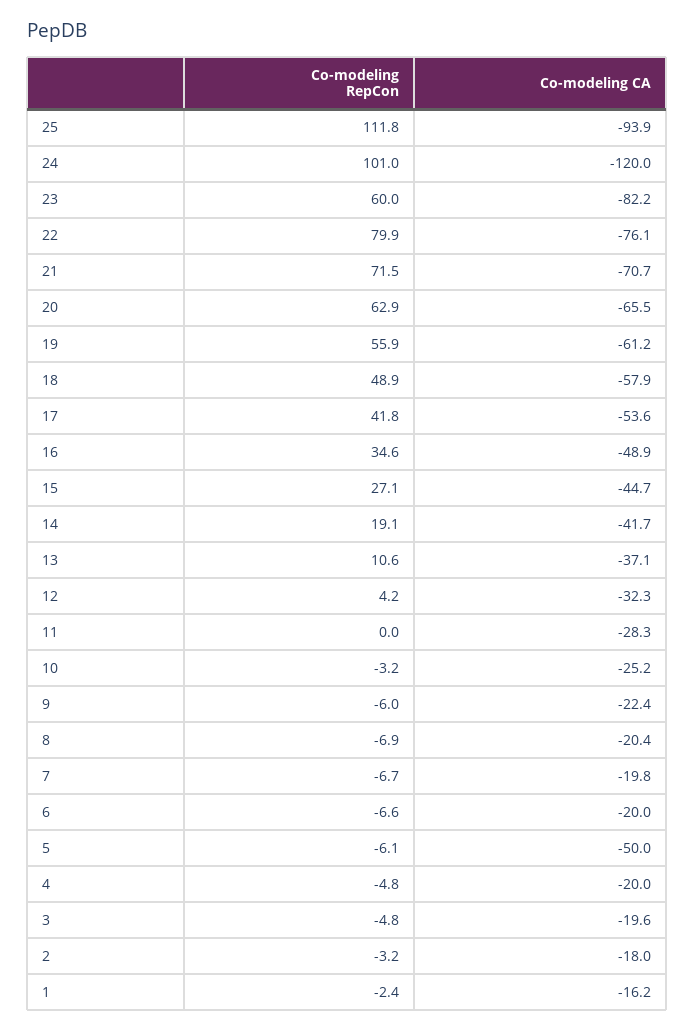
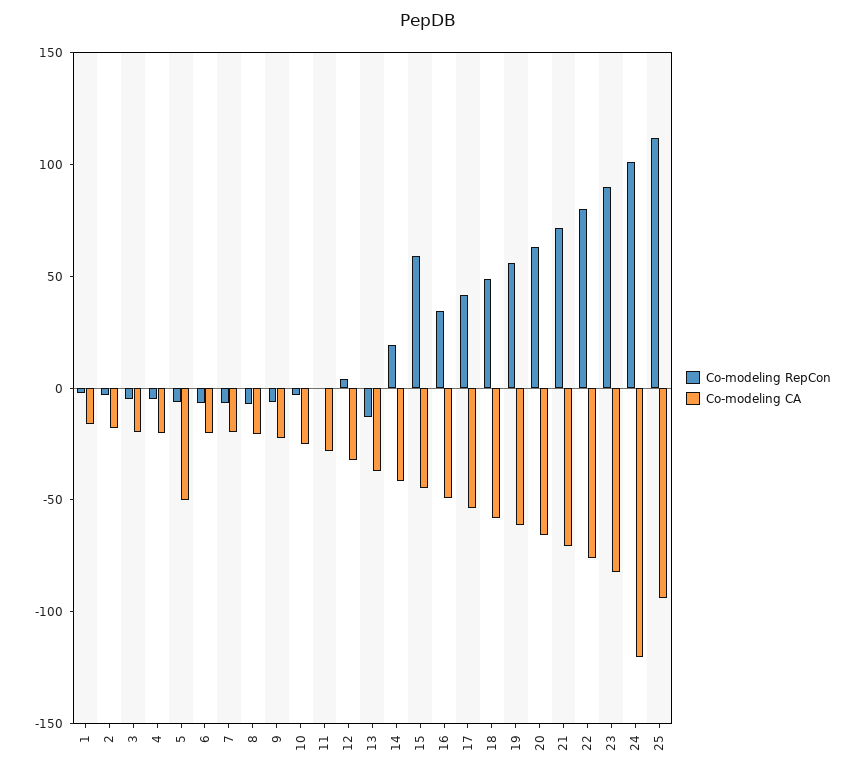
Co-modeling RepCon, 23: 60 -> 90
Co-modeling RepCon, 15: 27.1 -> 60
Co-modeling RepCon, 13: 10.6 -> -10

